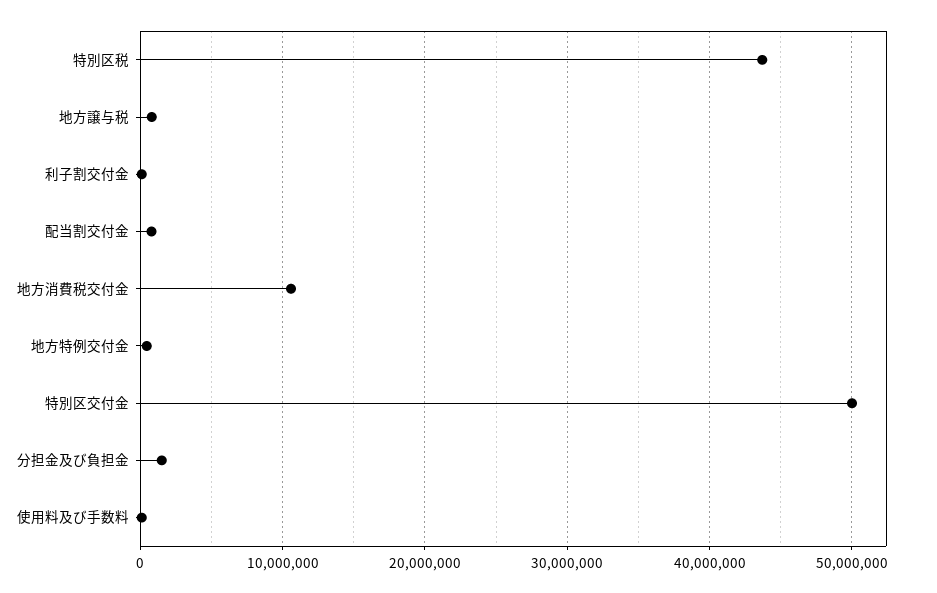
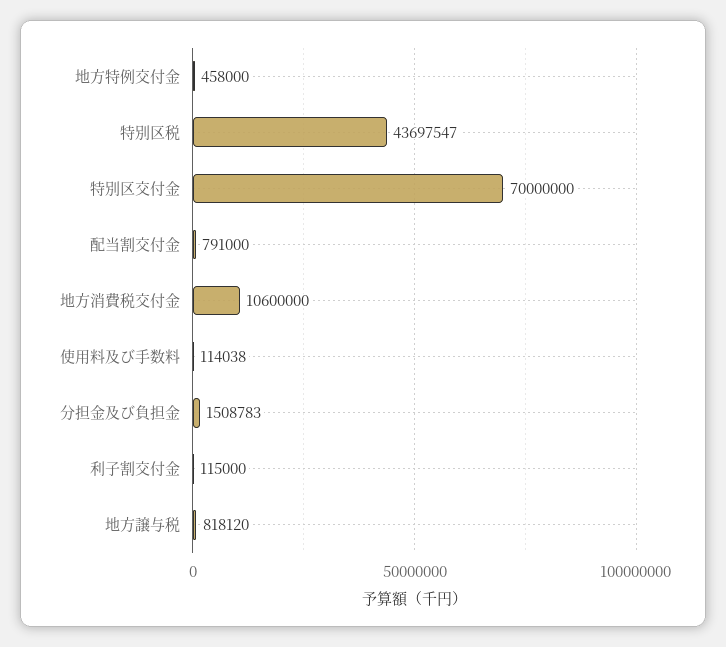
特別区交付金: 50000000 -> 70000000

